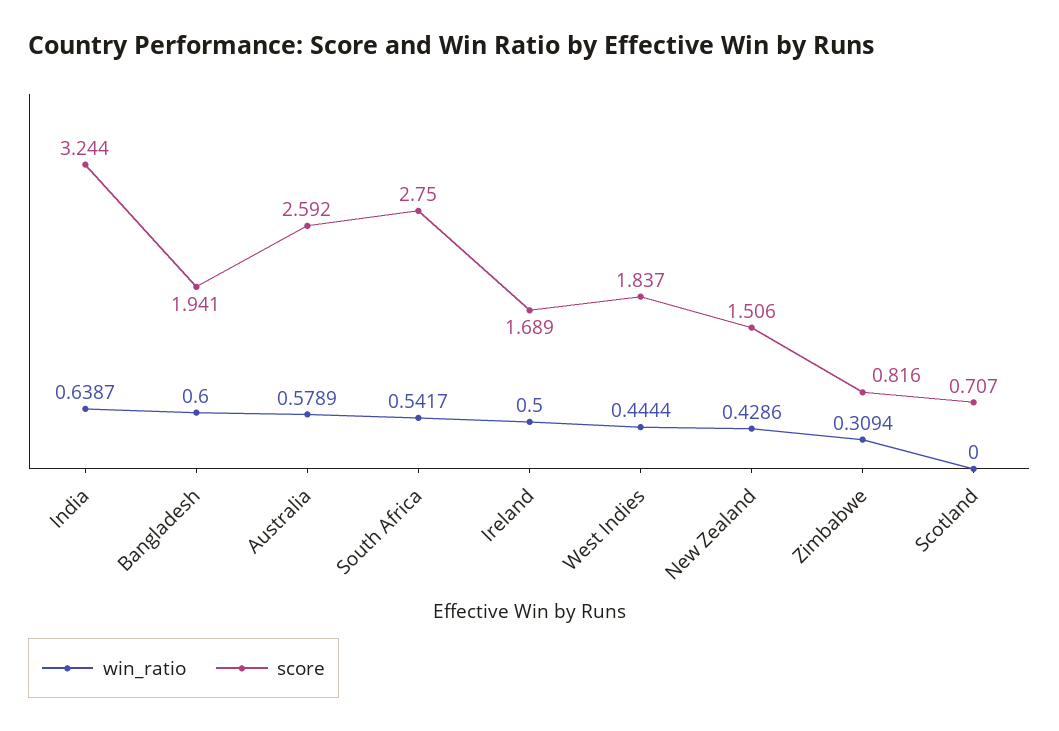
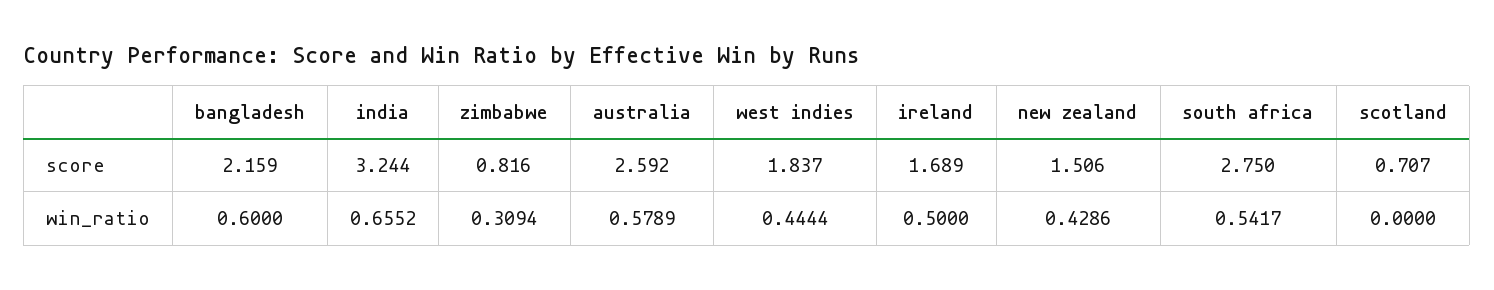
win_ratio, India: 0.6387 -> 0.6552
score, Bangladesh: 1.941 -> 2.159

